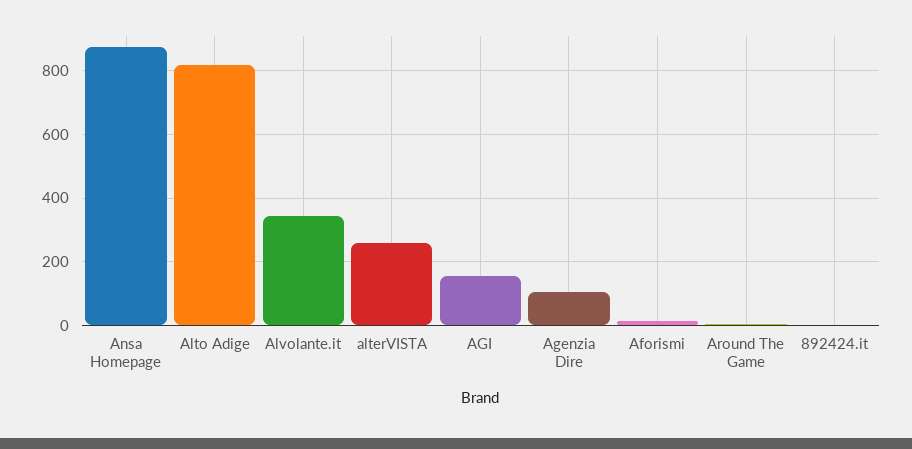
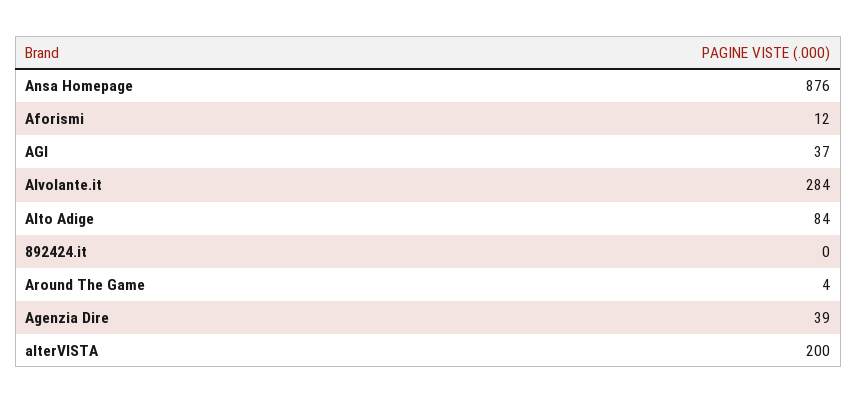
Alto Adige: 820 -> 84
Alvolante.it: 340 -> 284
alterVISTA: 260 -> 200
AGI: 160 -> 37
Agenzia Dire: 100 -> 39

